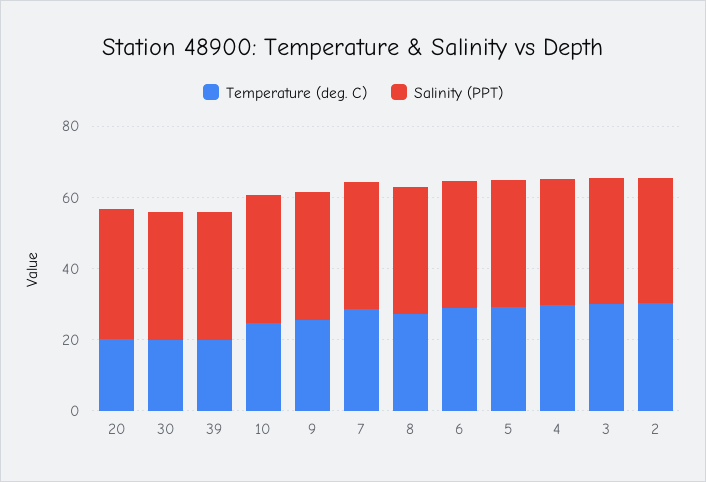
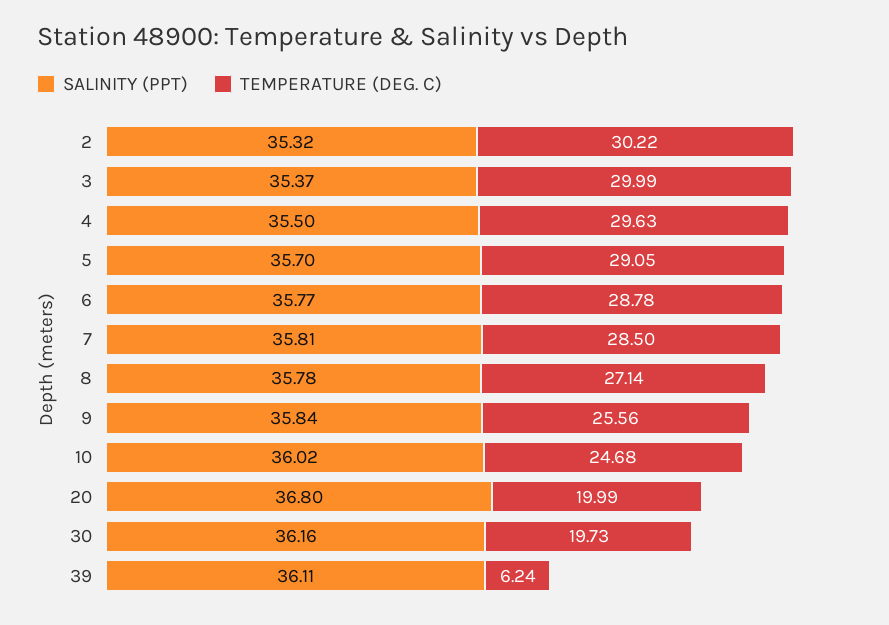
Temperature (deg. C), 39: 20 -> 6.24

